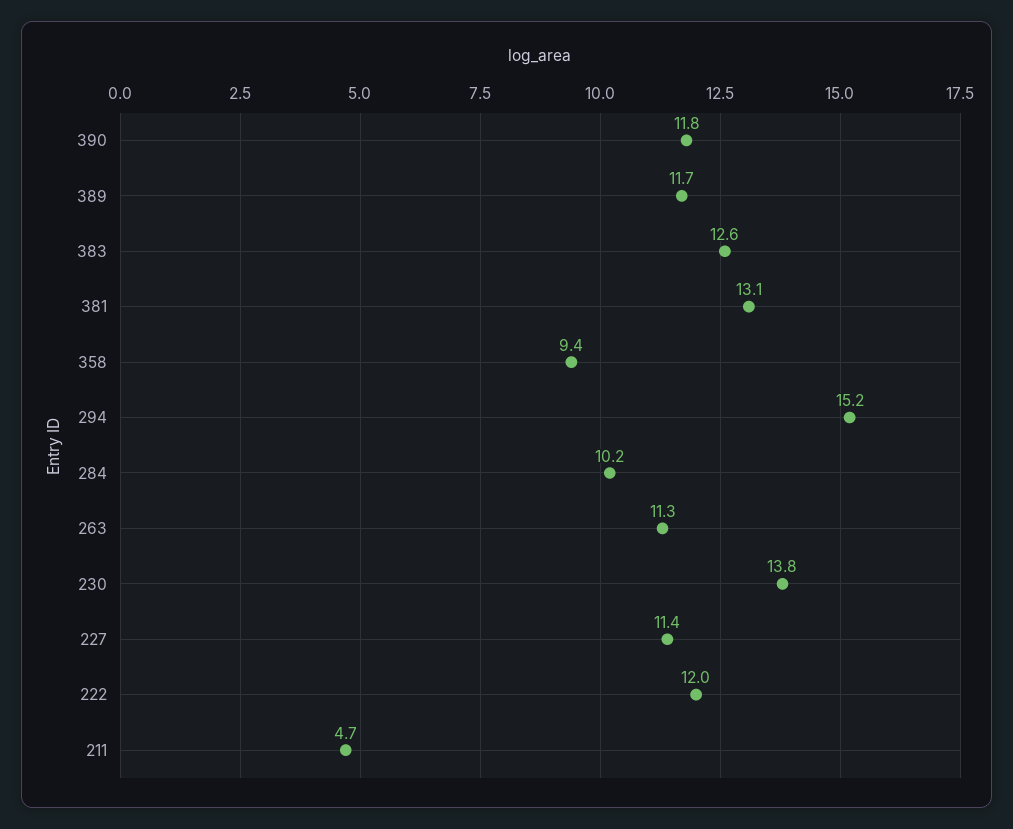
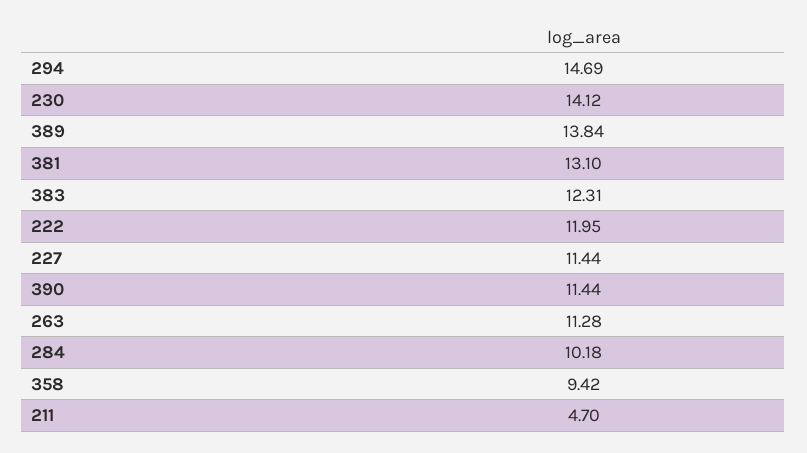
390: 11.8 -> 11.44
389: 11.7 -> 13.84
383: 12.6 -> 12.31
294: 15.2 -> 14.69
230: 13.8 -> 14.12

